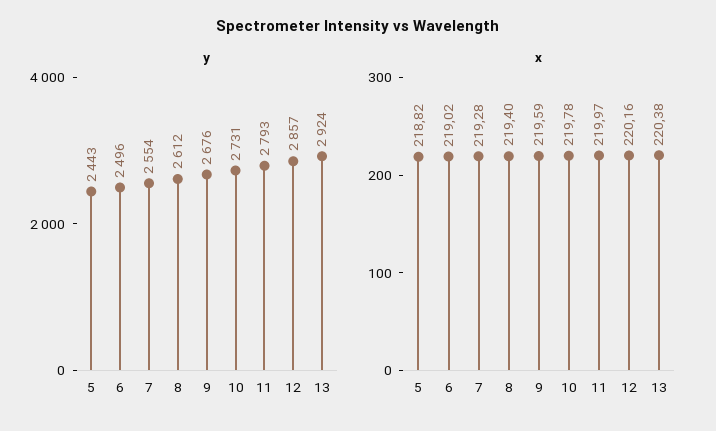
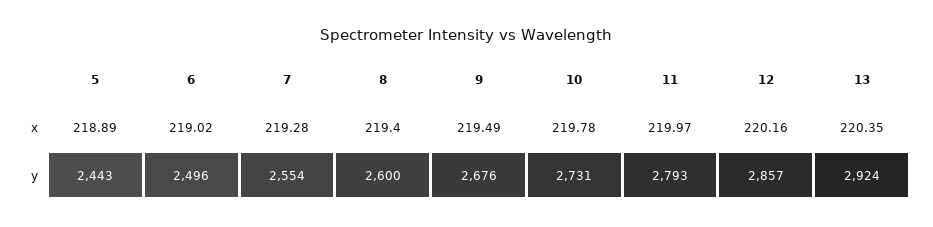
y, 8: 2612 -> 2600
x, 5: 218.82 -> 218.89
x, 9: 219.59 -> 219.49
x, 13: 220.38 -> 220.35

